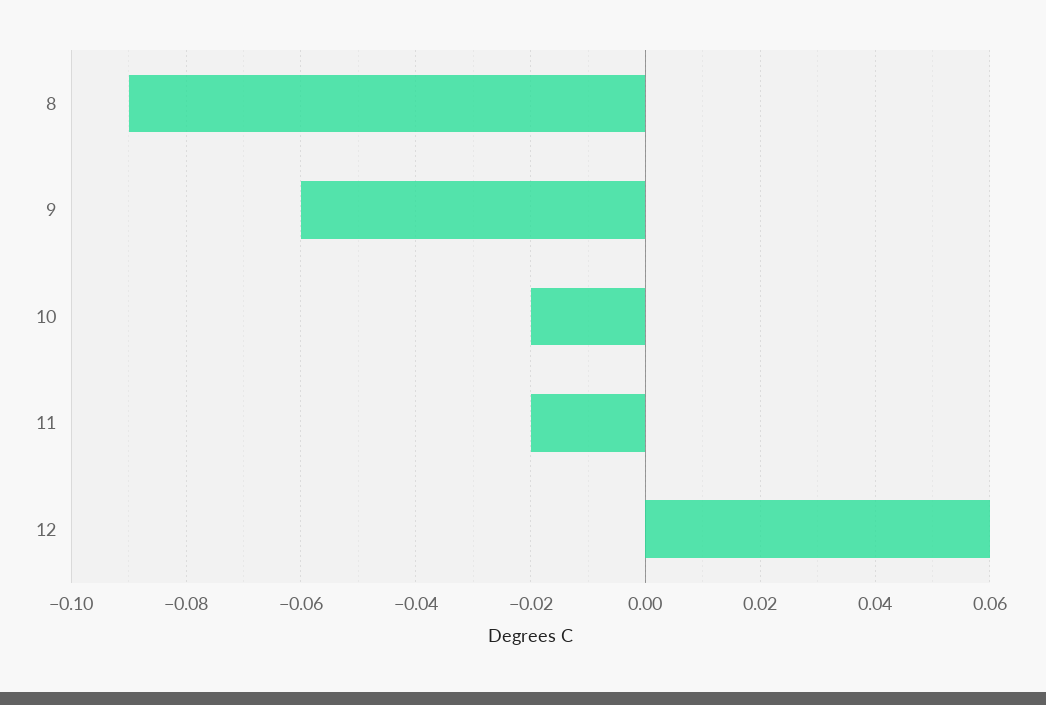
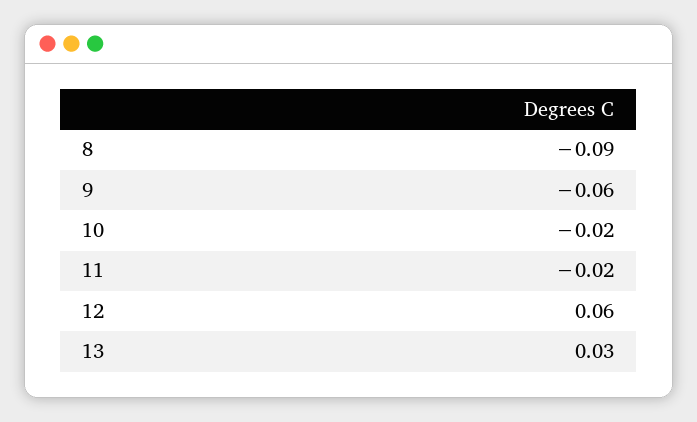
13: none -> 0.03

